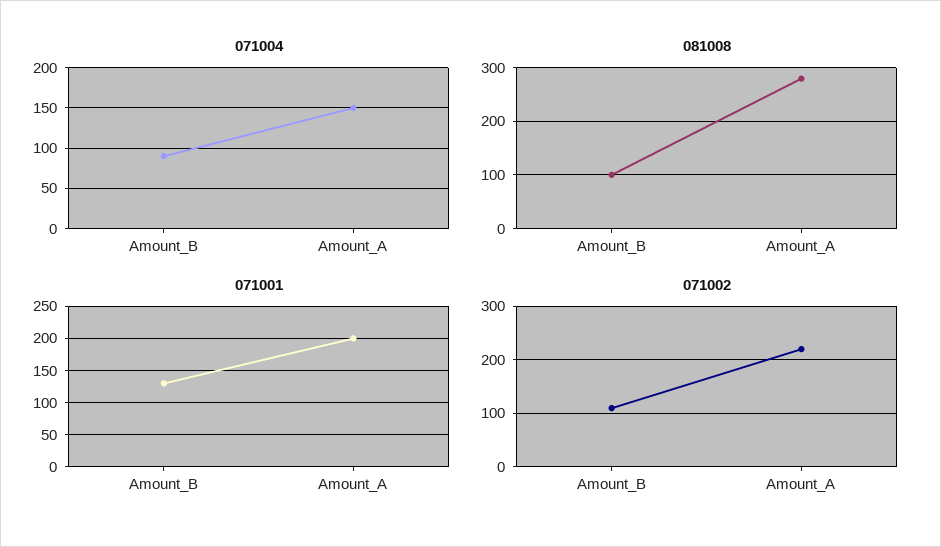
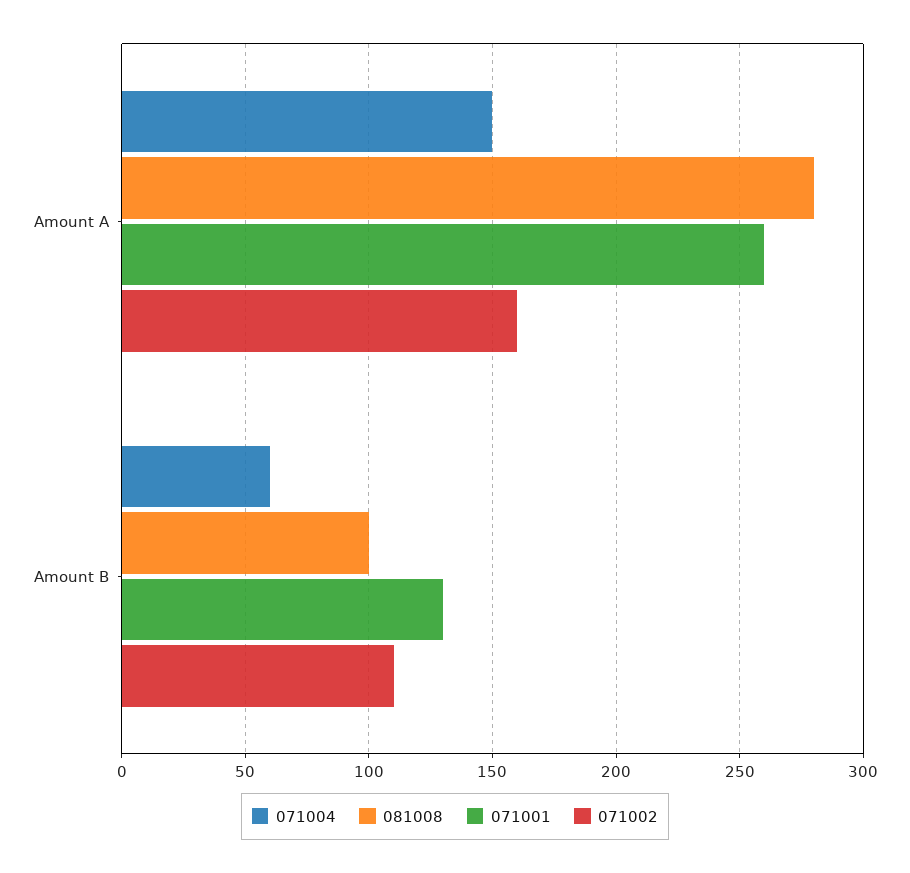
071004, Amount_B: 90 -> 60
071001, Amount_A: 200 -> 260
071002, Amount_A: 220 -> 160

